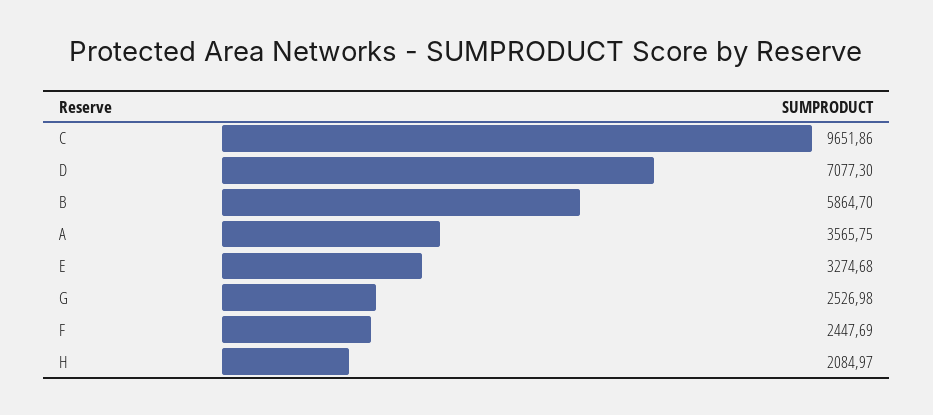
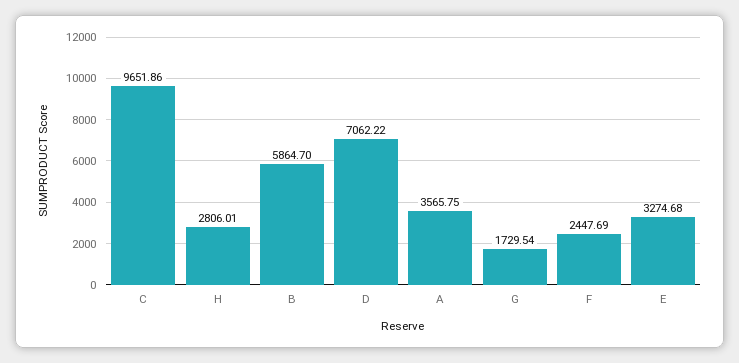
D: 7077.3 -> 7062.22
G: 2526.98 -> 1729.54
H: 2084.97 -> 2806.01

